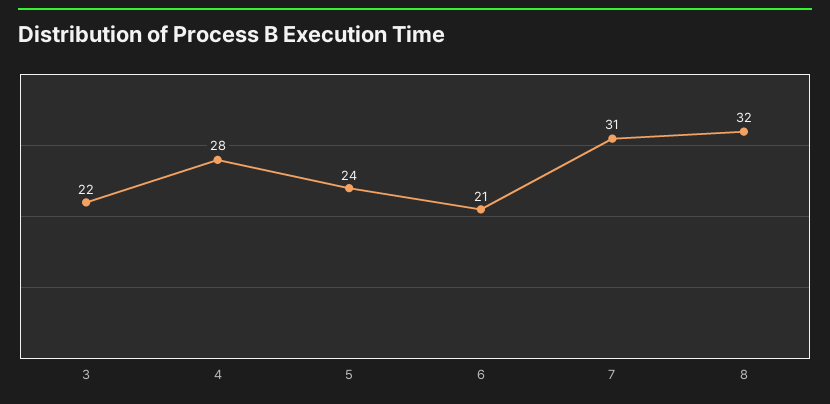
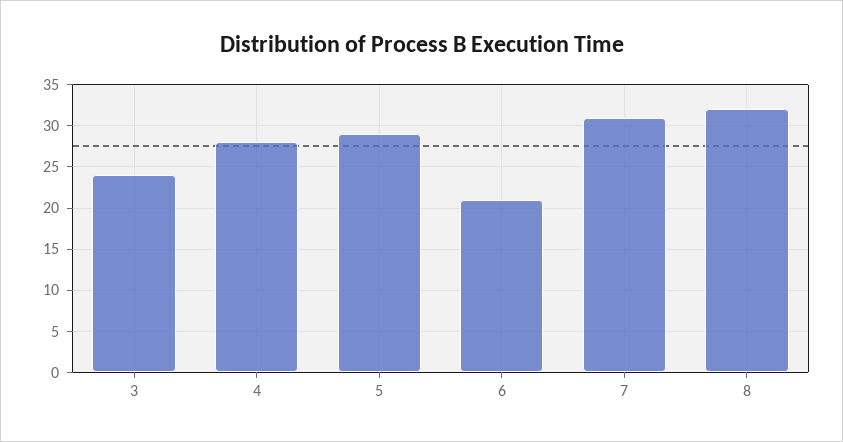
3: 22 -> 24
5: 24 -> 29

